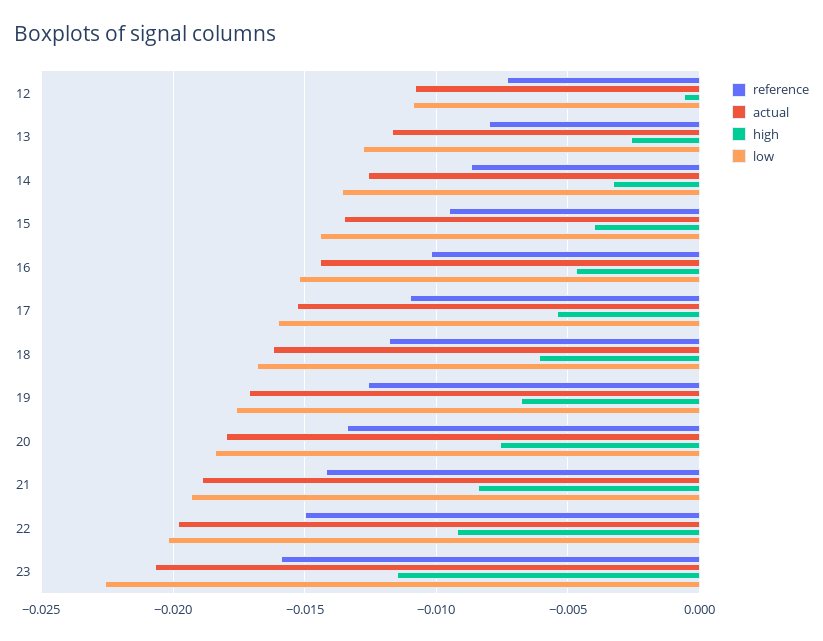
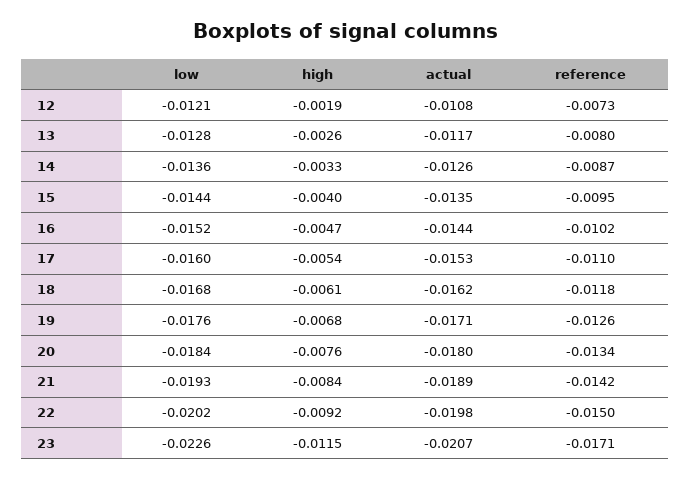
high, 12: -0.0005 -> -0.0019
low, 12: -0.011 -> -0.0121
reference, 23: -0.016 -> -0.0171

